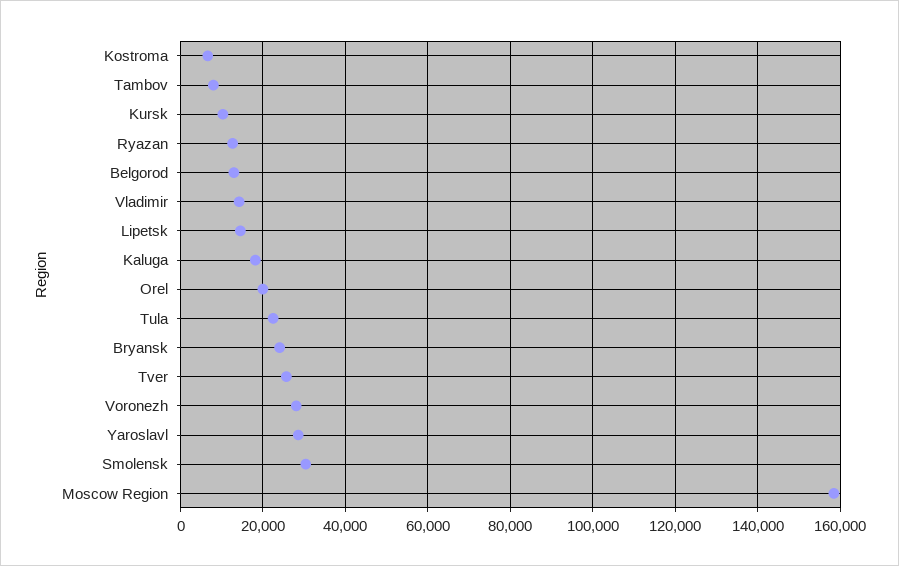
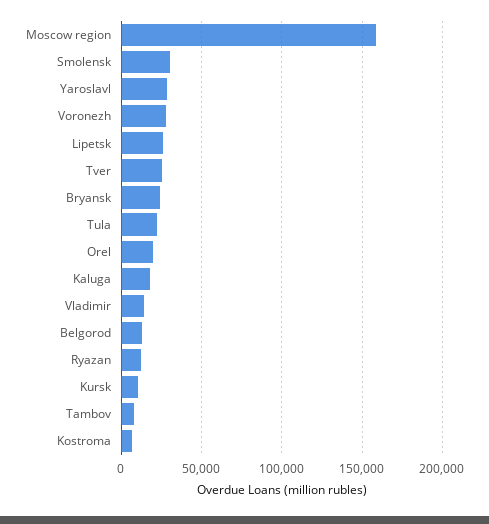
Lipetsk: 14000 -> 25000

